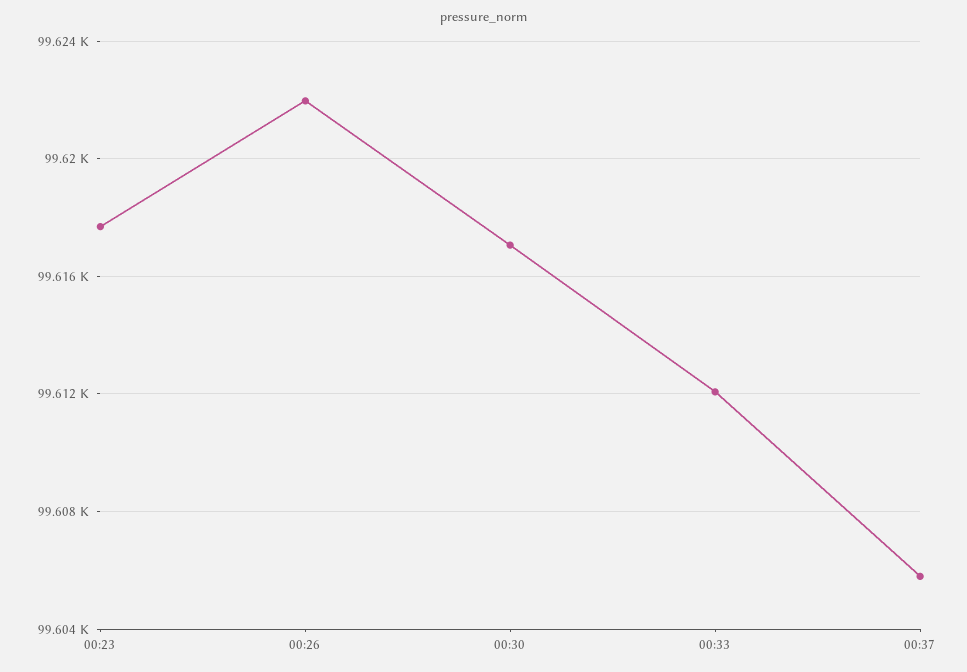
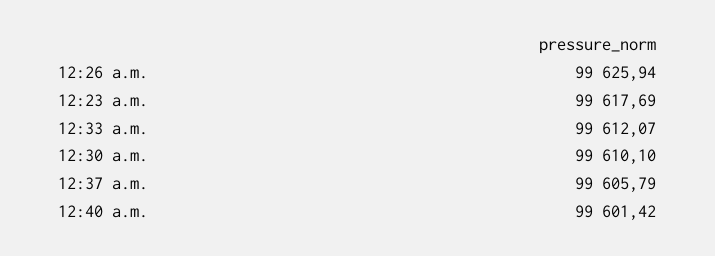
00:26: 99622 -> 99625.94
00:30: 99617 -> 99610.1
12:40 a.m.: none -> 99601.42

